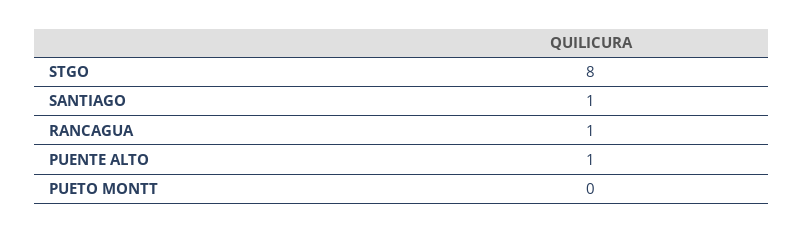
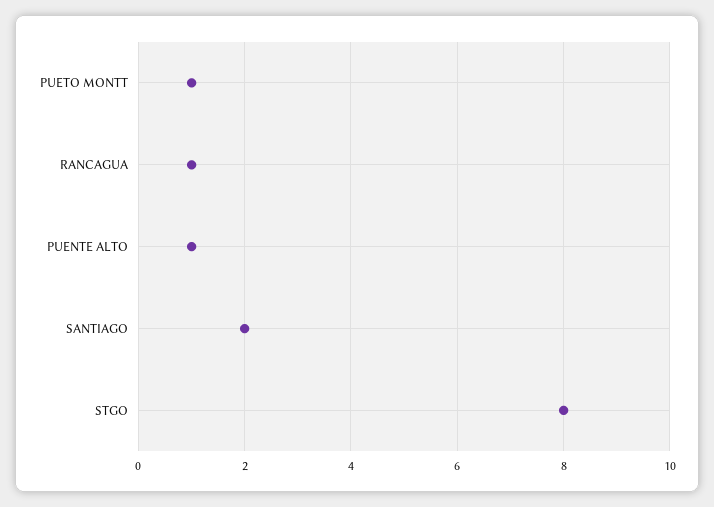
SANTIAGO: 1 -> 2
PUETO MONTT: 0 -> 1

